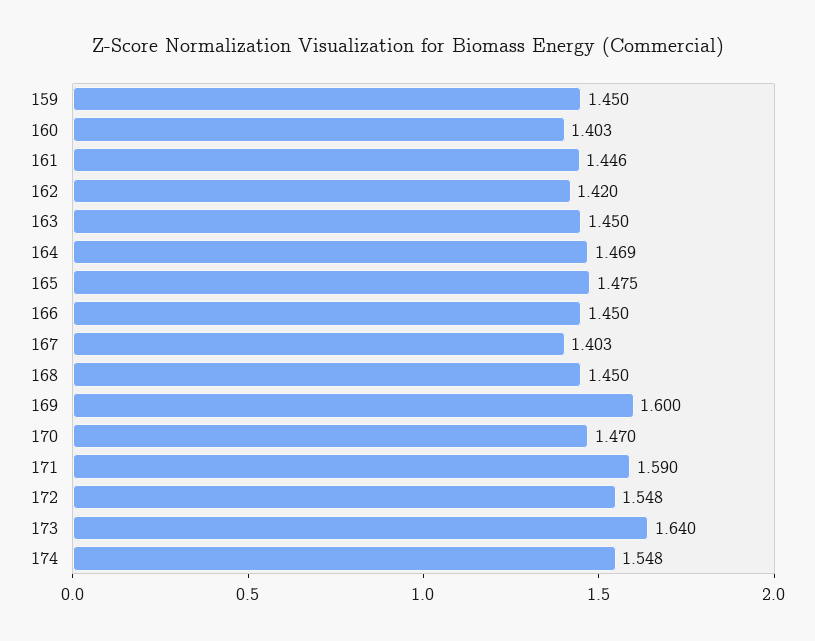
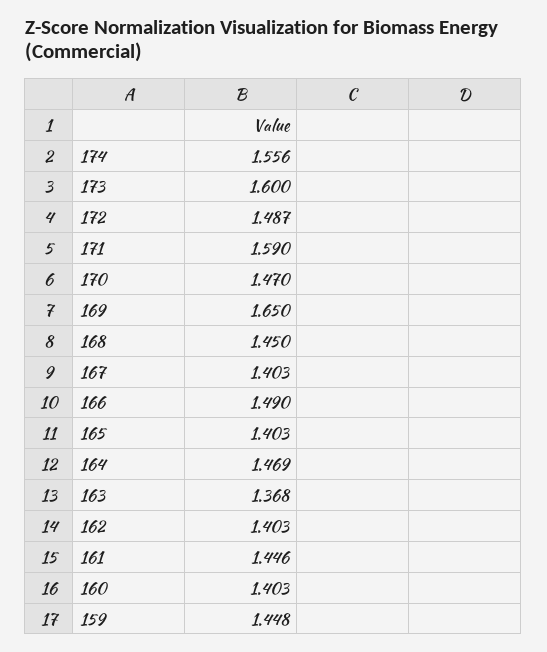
159: 1.45 -> 1.448
162: 1.42 -> 1.403
163: 1.45 -> 1.368
165: 1.475 -> 1.403
166: 1.45 -> 1.49
169: 1.6 -> 1.65
172: 1.548 -> 1.487
173: 1.64 -> 1.6
174: 1.548 -> 1.556

